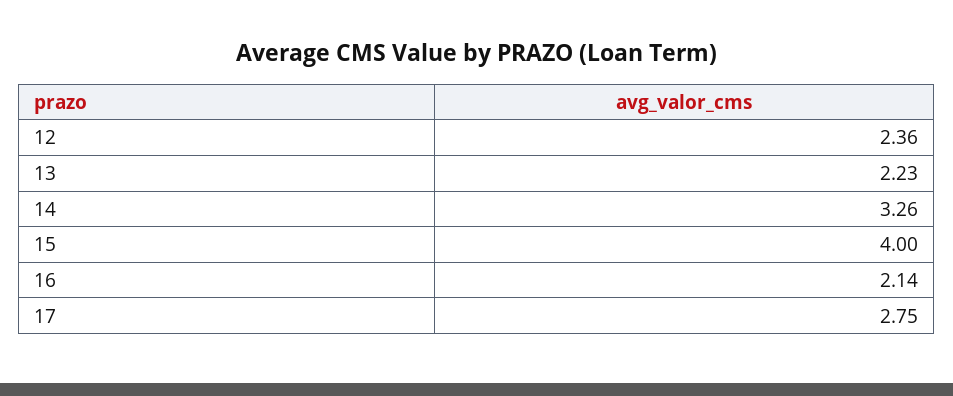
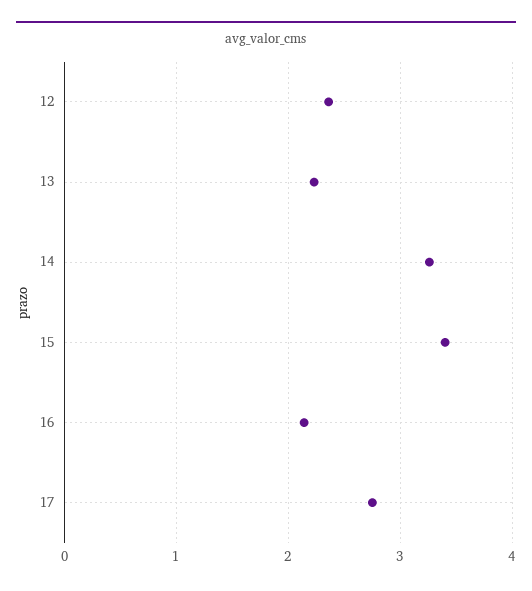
15: 4 -> 3.4

